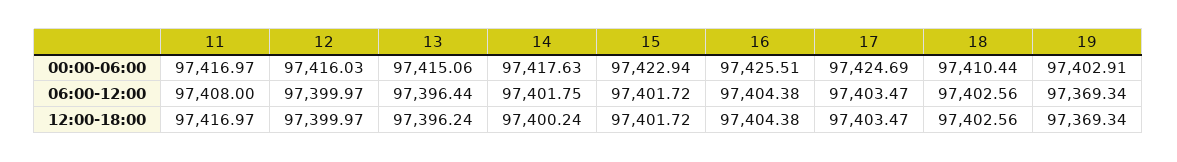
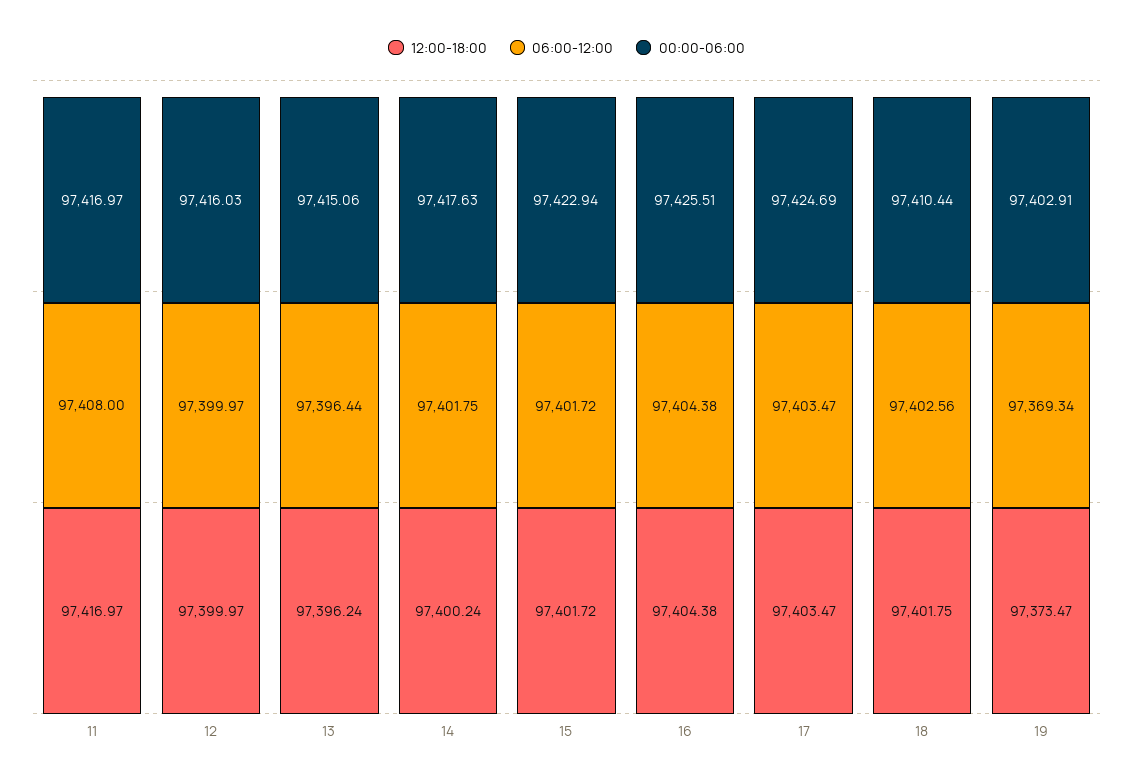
12:00-18:00, 18: 97402.56 -> 97401.75
12:00-18:00, 19: 97369.34 -> 97373.47

